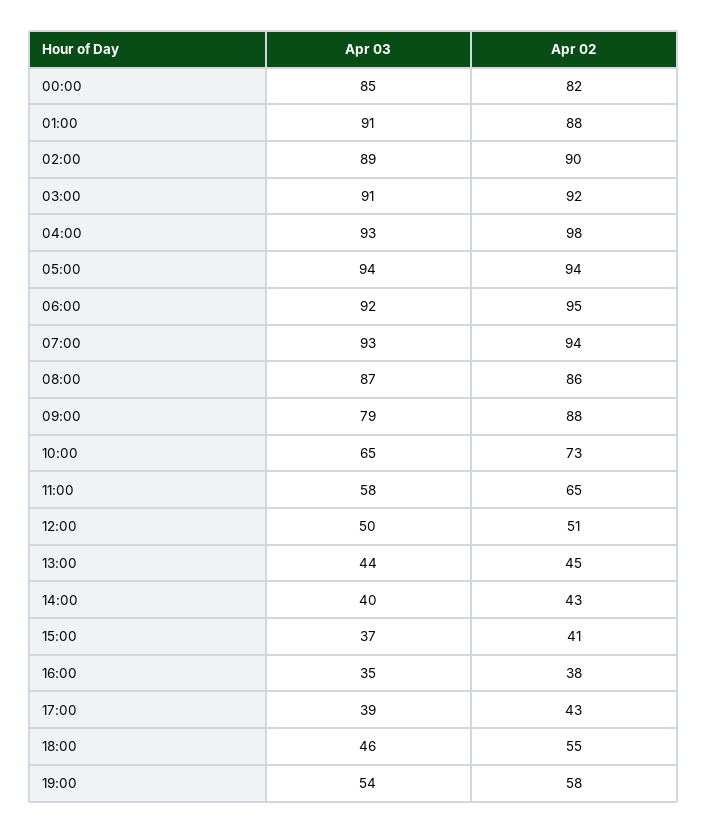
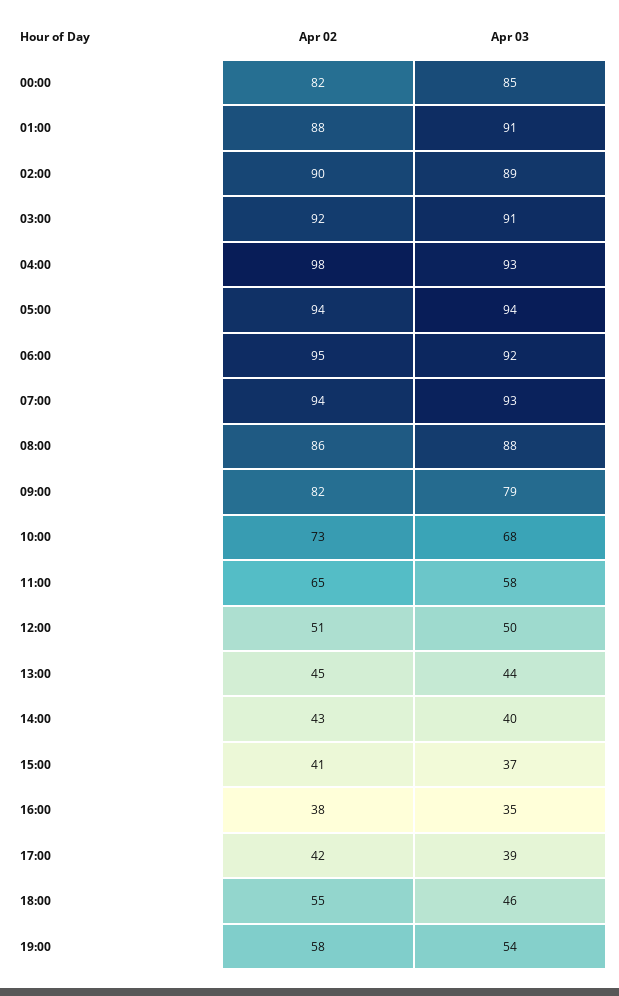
Apr 03, 08:00: 87 -> 88
Apr 02, 09:00: 88 -> 82
Apr 03, 10:00: 65 -> 68
Apr 02, 17:00: 43 -> 42

